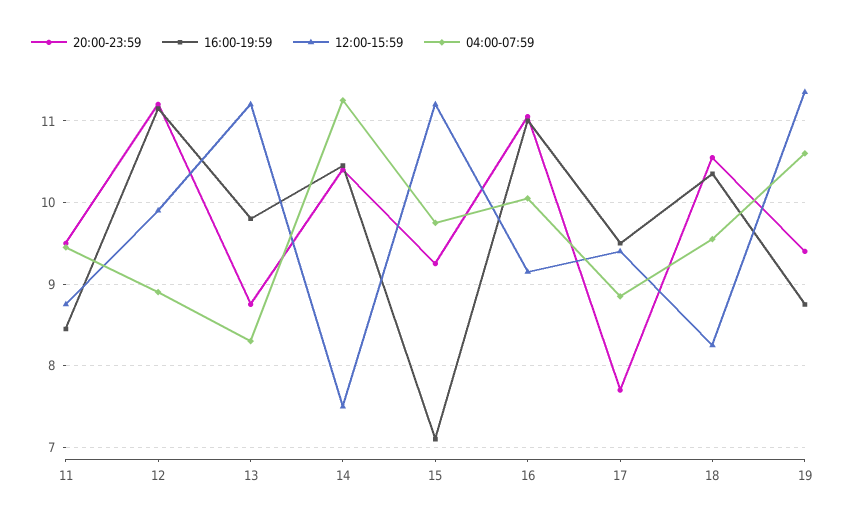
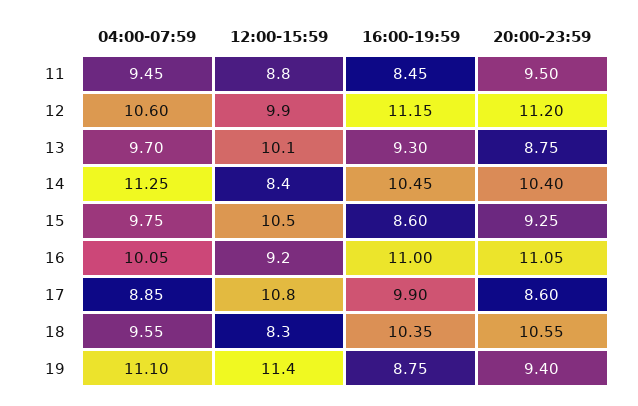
04:00-07:59, 12: 8.9 -> 10.6
16:00-19:59, 13: 9.8 -> 9.3
12:00-15:59, 13: 11.2 -> 10.1
04:00-07:59, 13: 8.3 -> 9.7
12:00-15:59, 14: 7.5 -> 8.4
16:00-19:59, 15: 7.1 -> 8.6
12:00-15:59, 15: 11.2 -> 10.5
20:00-23:59, 17: 7.7 -> 8.6
16:00-19:59, 17: 9.5 -> 9.9
12:00-15:59, 17: 9.4 -> 10.8
04:00-07:59, 19: 10.6 -> 11.1

